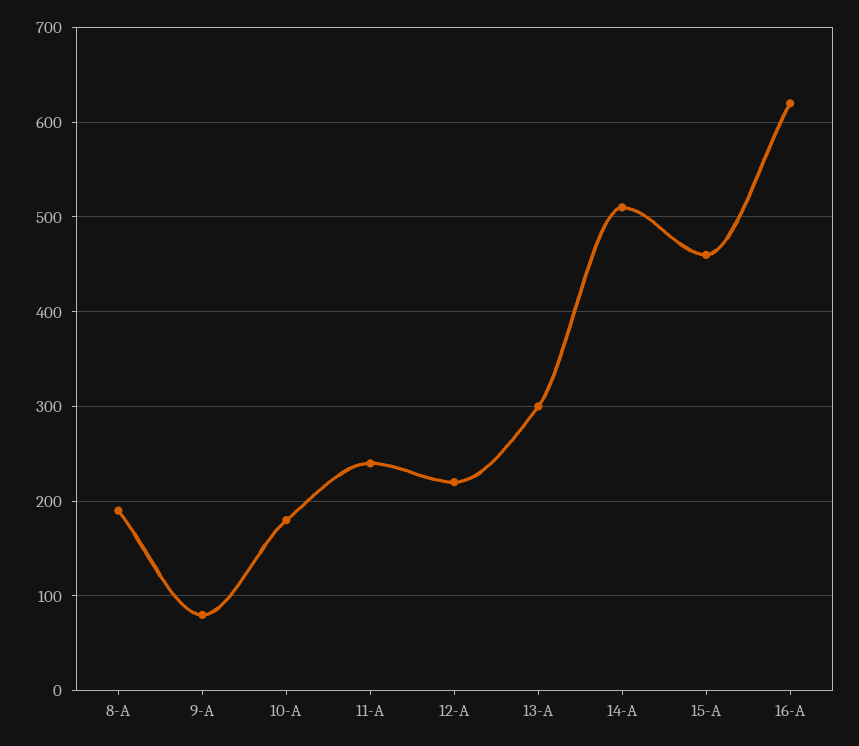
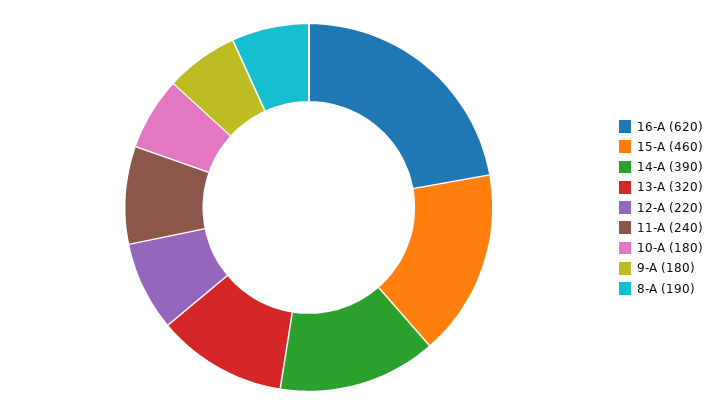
9-A: 80 -> 180
13-A: 300 -> 320
14-A: 510 -> 390

